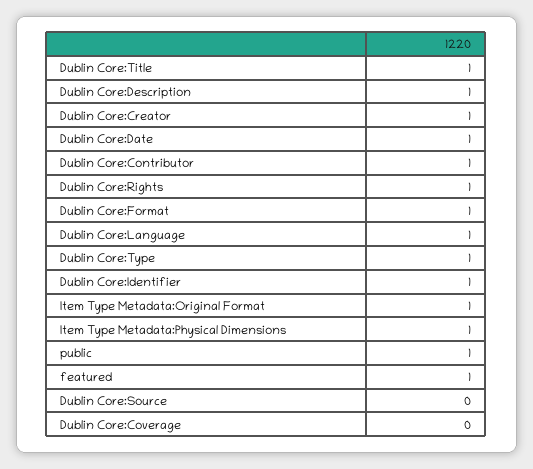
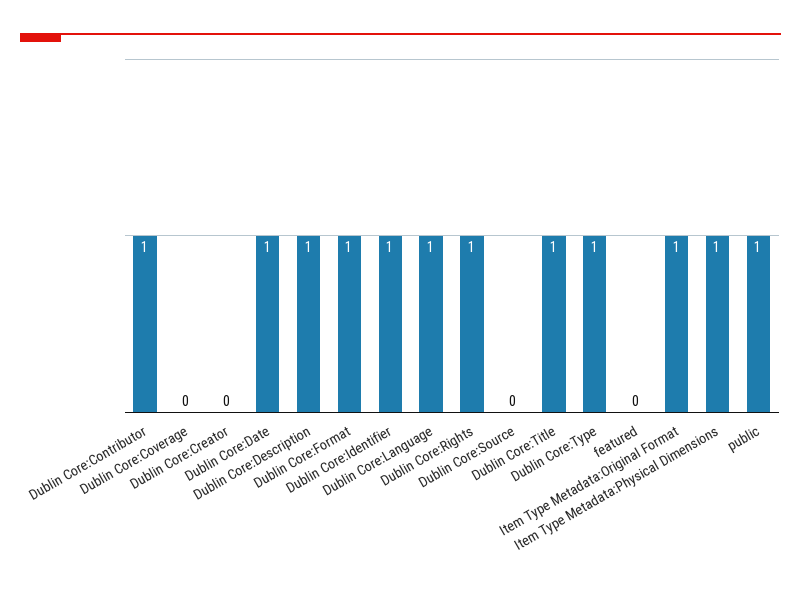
Dublin Core:Creator: 1 -> 0
featured: 1 -> 0

